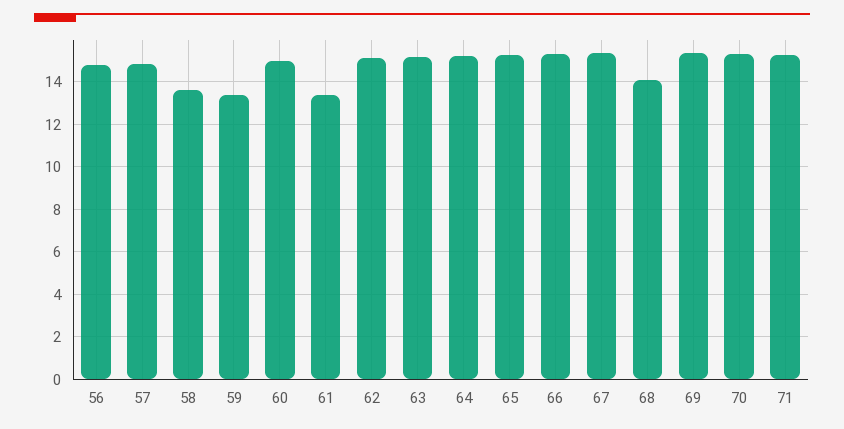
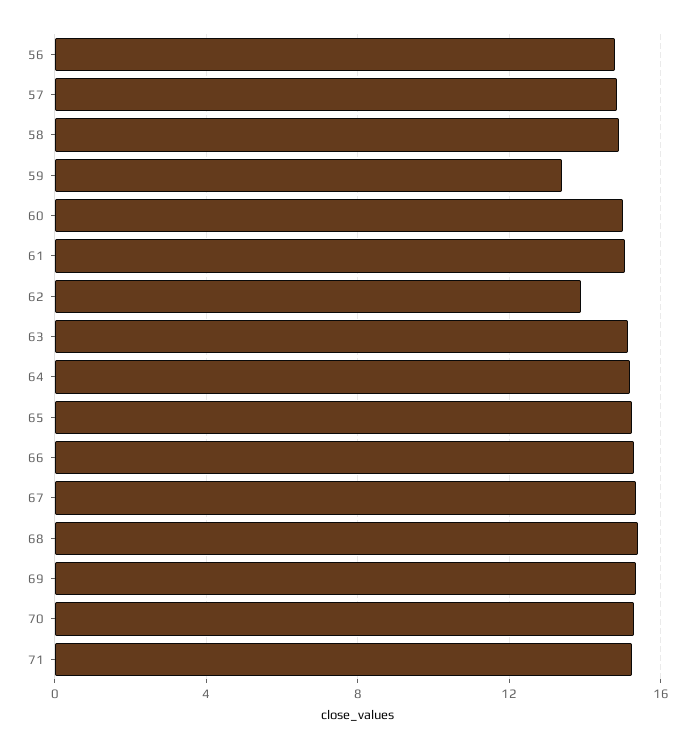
58: 13.5 -> 15
61: 13.5 -> 15
62: 15 -> 14
68: 14 -> 15.5

